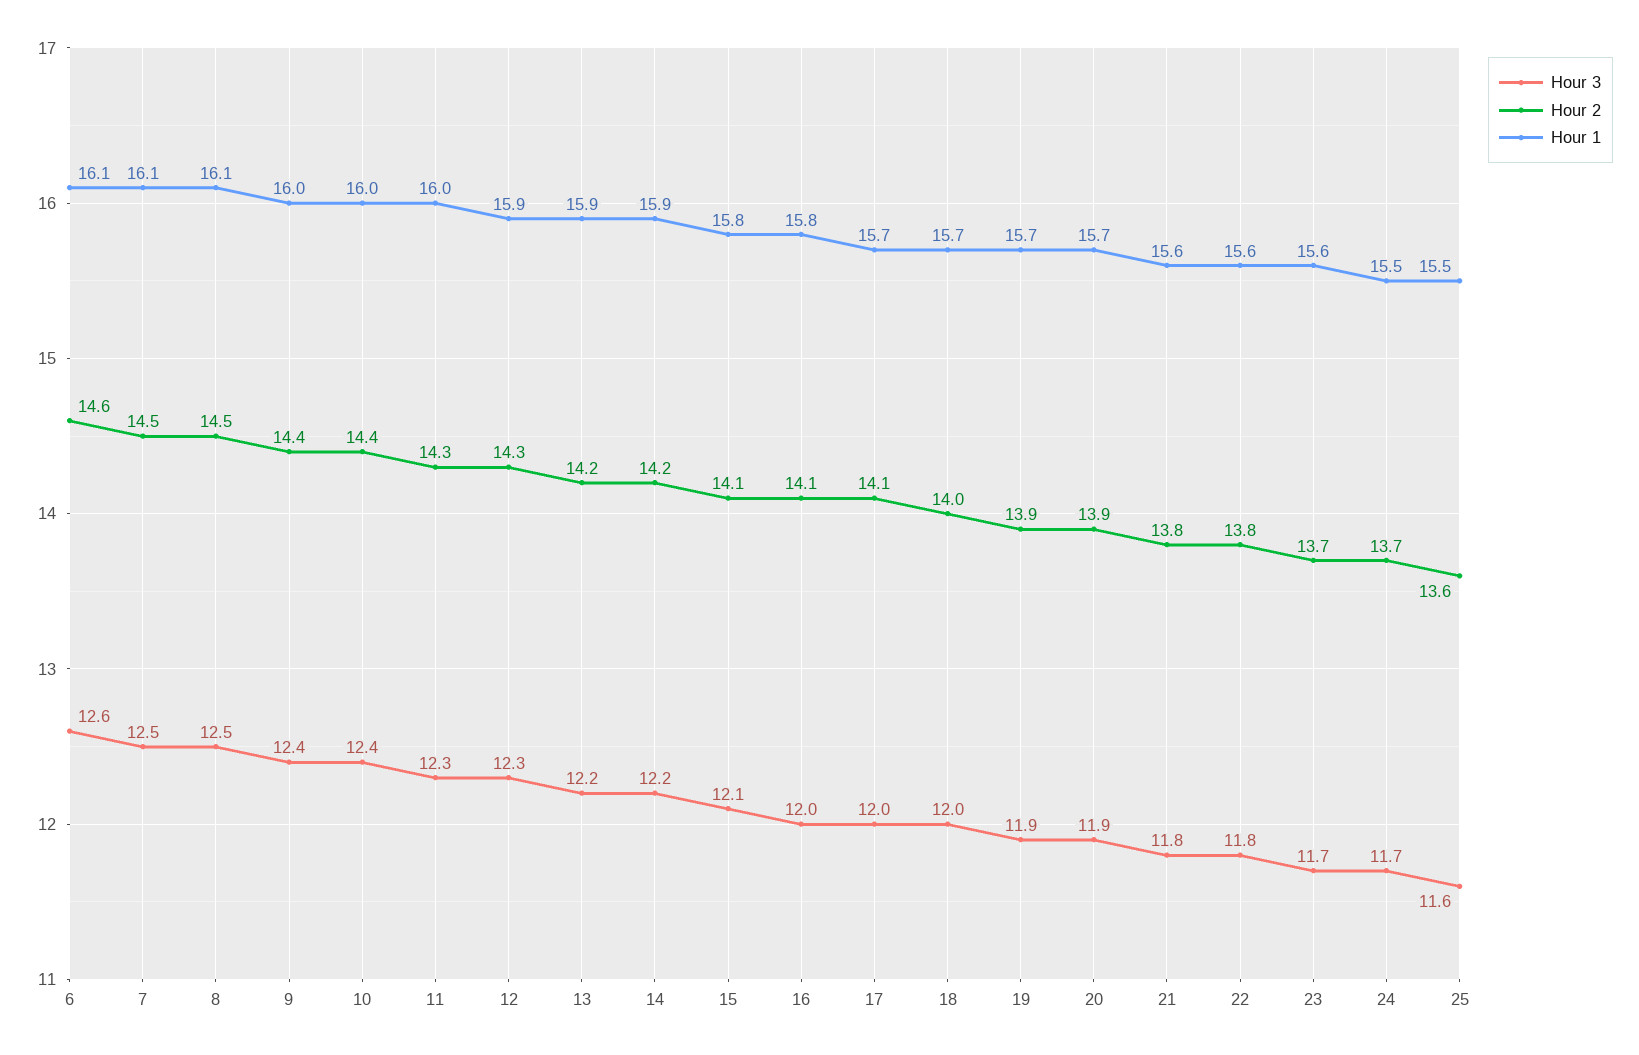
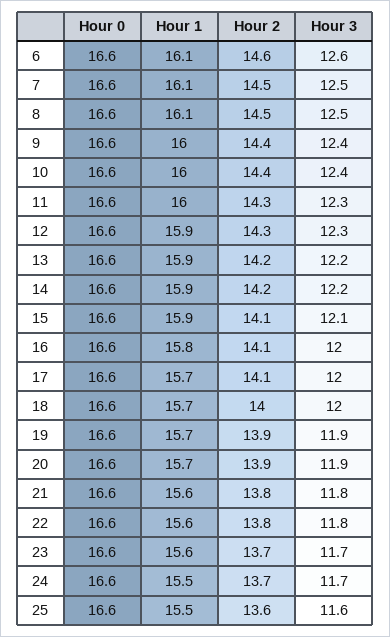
Hour 1, 15: 15.8 -> 15.9
Hour 0, 6: none -> 16.6
Hour 0, 7: none -> 16.6
Hour 0, 8: none -> 16.6
Hour 0, 9: none -> 16.6
Hour 0, 10: none -> 16.6
Hour 0, 11: none -> 16.6
Hour 0, 12: none -> 16.6
Hour 0, 13: none -> 16.6
Hour 0, 14: none -> 16.6
Hour 0, 15: none -> 16.6
Hour 0, 16: none -> 16.6
Hour 0, 17: none -> 16.6
Hour 0, 18: none -> 16.6
Hour 0, 19: none -> 16.6
Hour 0, 20: none -> 16.6
Hour 0, 21: none -> 16.6
Hour 0, 22: none -> 16.6
Hour 0, 23: none -> 16.6
Hour 0, 24: none -> 16.6
Hour 0, 25: none -> 16.6

